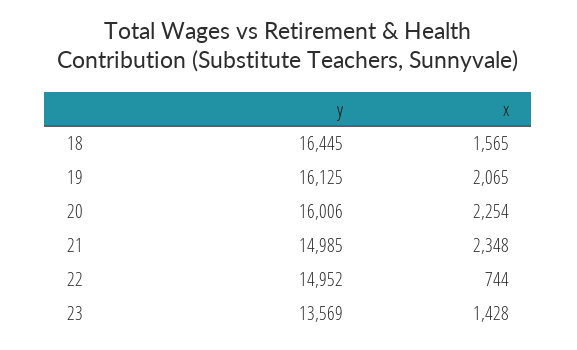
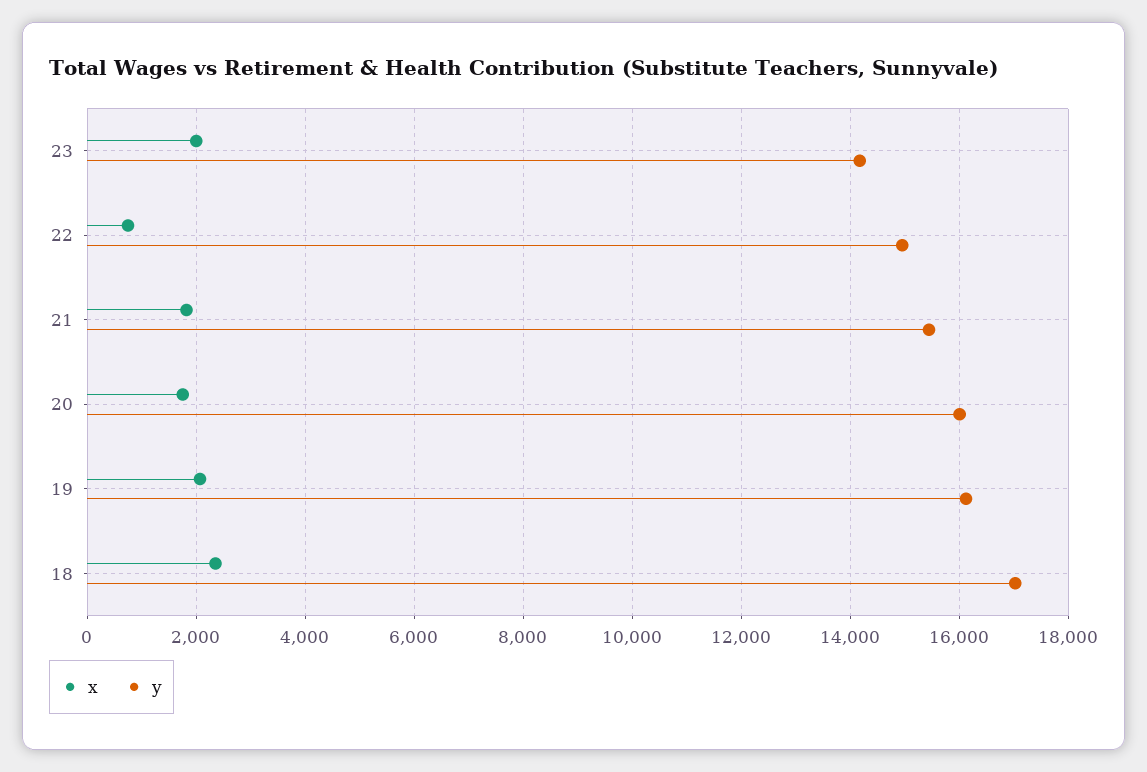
y, 18: 16445 -> 17000
x, 18: 1565 -> 2400
x, 20: 2254 -> 1800
y, 21: 14985 -> 15400
x, 21: 2348 -> 1800
y, 23: 13569 -> 14200
x, 23: 1428 -> 2000

